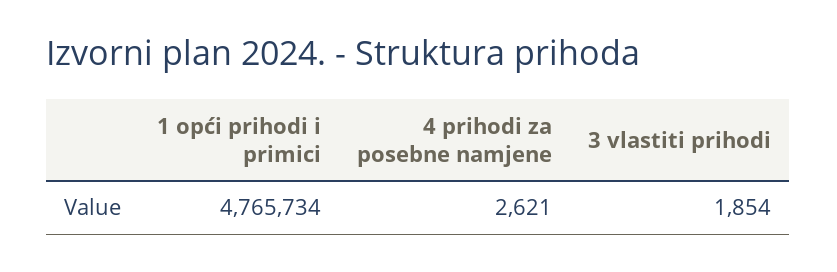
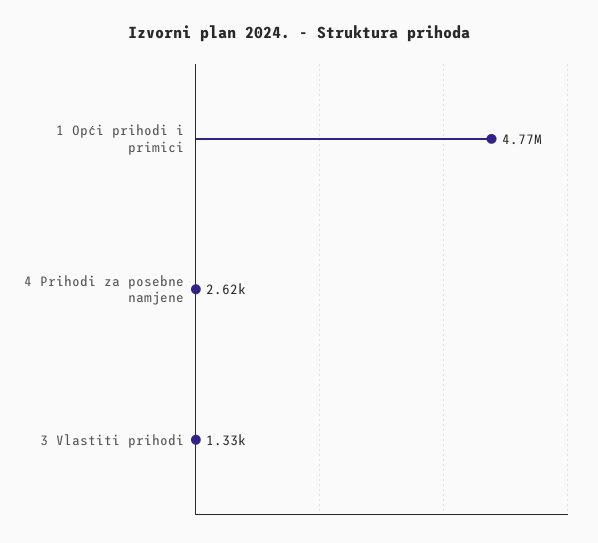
3 vlastiti prihodi: 1854 -> 1330

